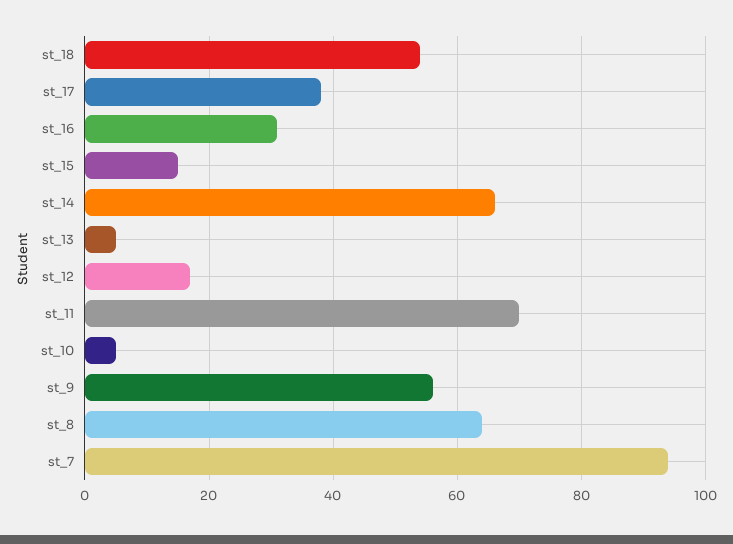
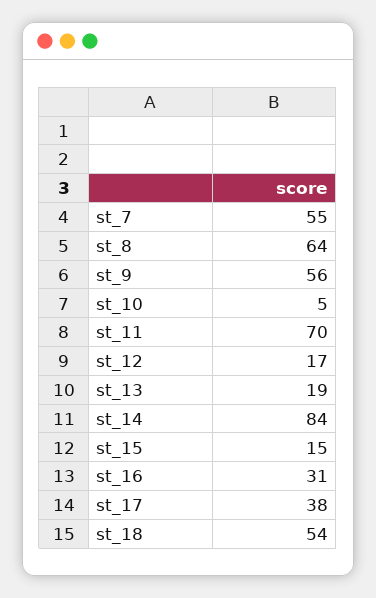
st_14: 65 -> 84
st_13: 5 -> 19
st_7: 95 -> 55

